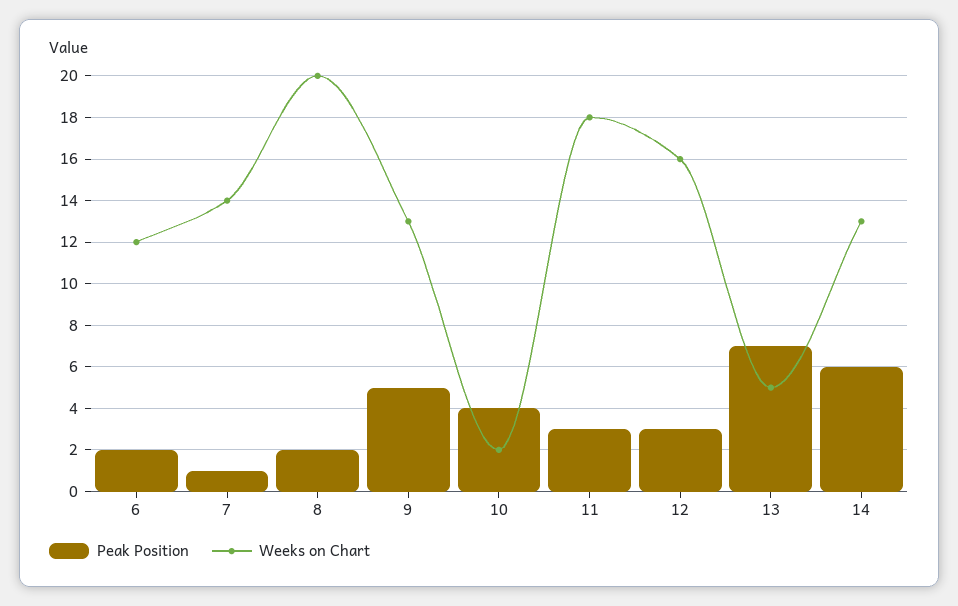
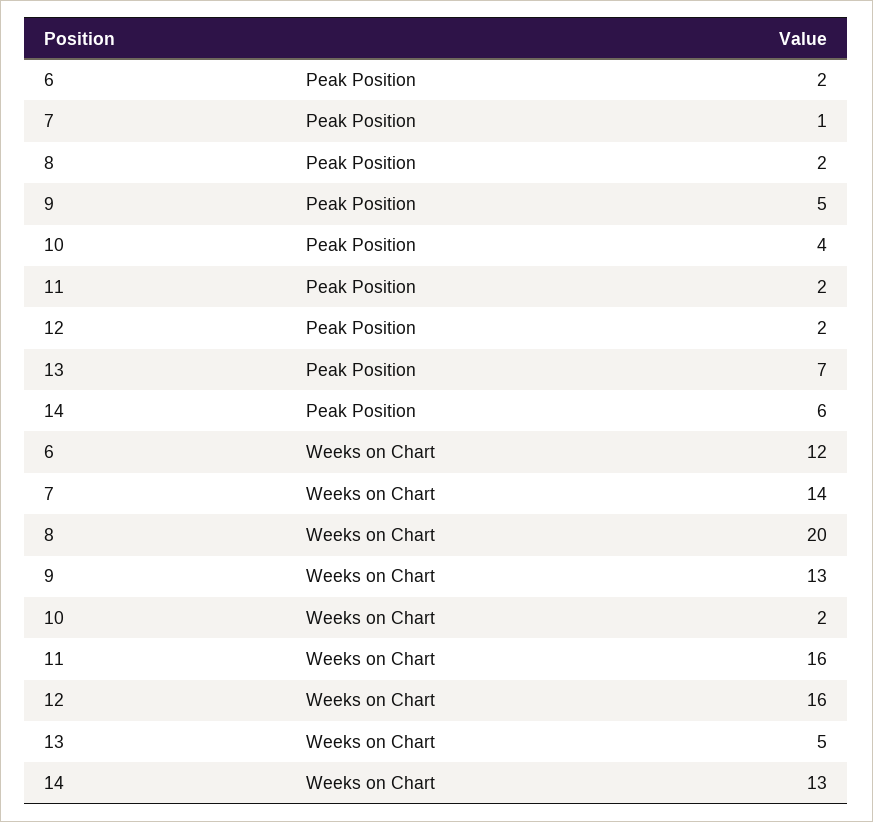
Peak Position, 11: 3 -> 2
Weeks on Chart, 11: 18 -> 16
Peak Position, 12: 3 -> 2

